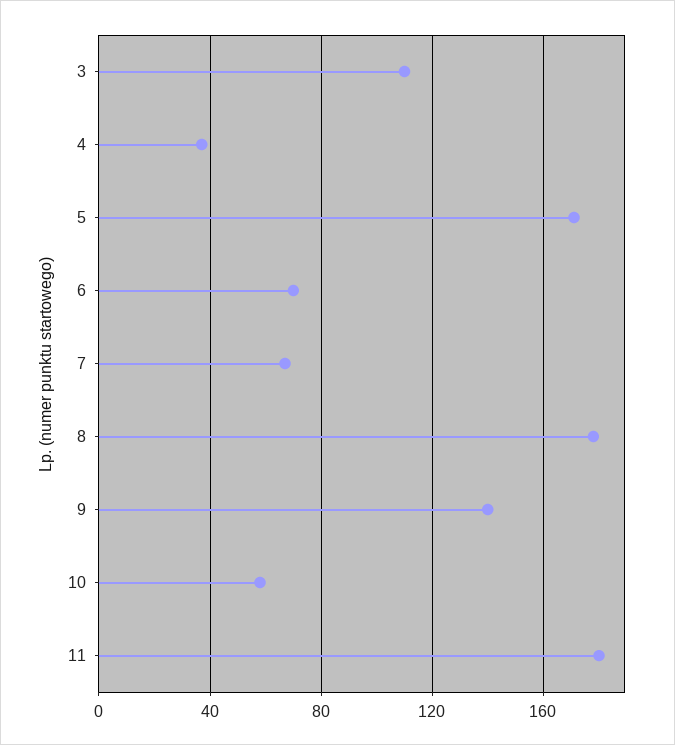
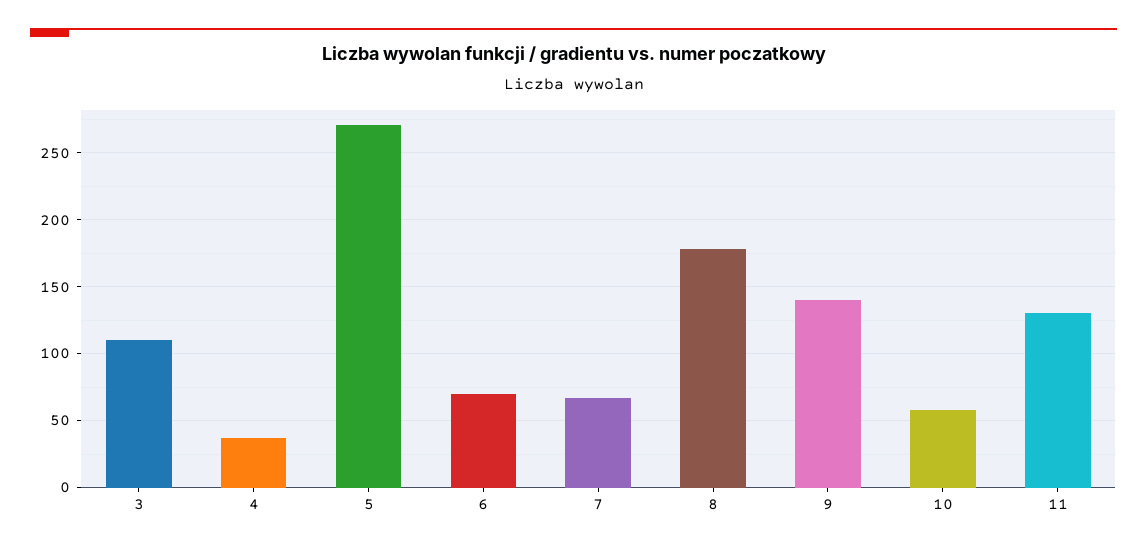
5: 170 -> 270
11: 180 -> 130

